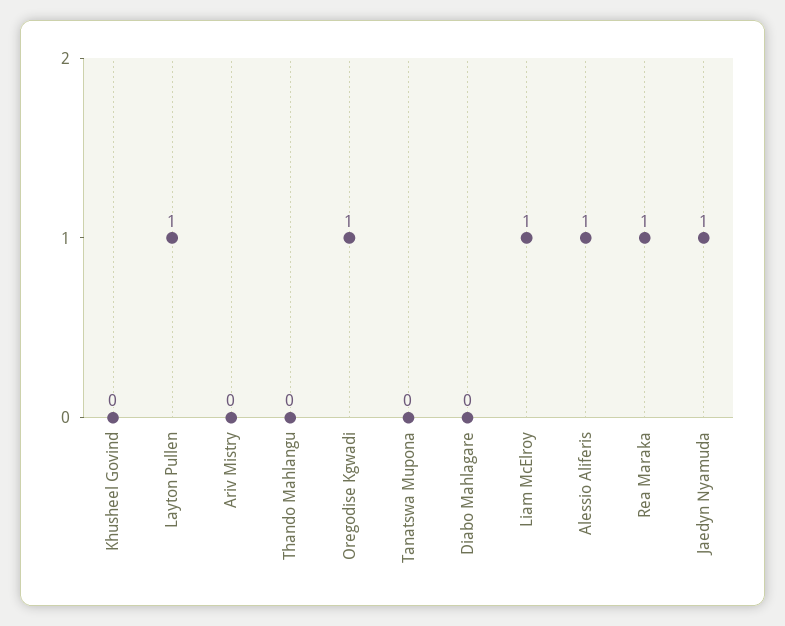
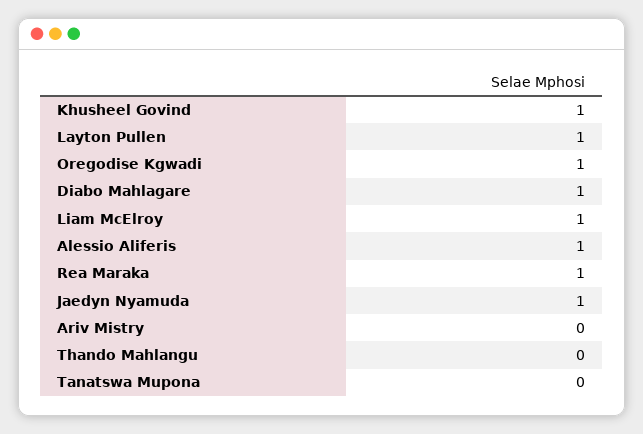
Khusheel Govind: 0 -> 1
Diabo Mahlagare: 0 -> 1

